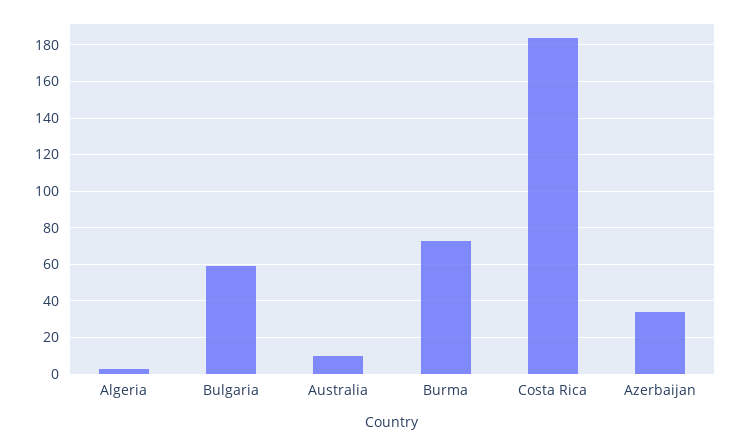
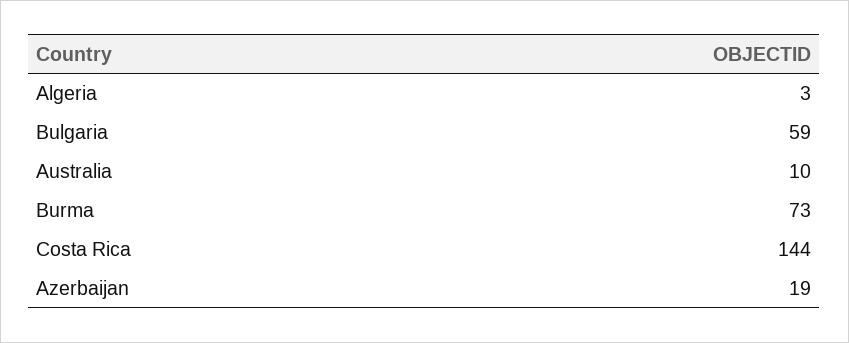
Costa Rica: 185 -> 144
Azerbaijan: 35 -> 19

